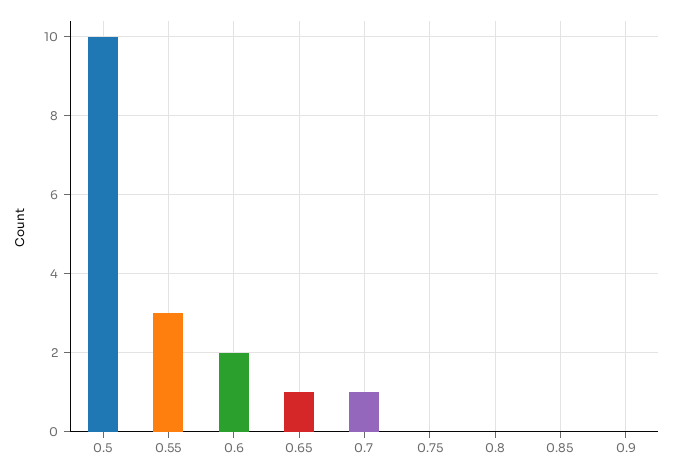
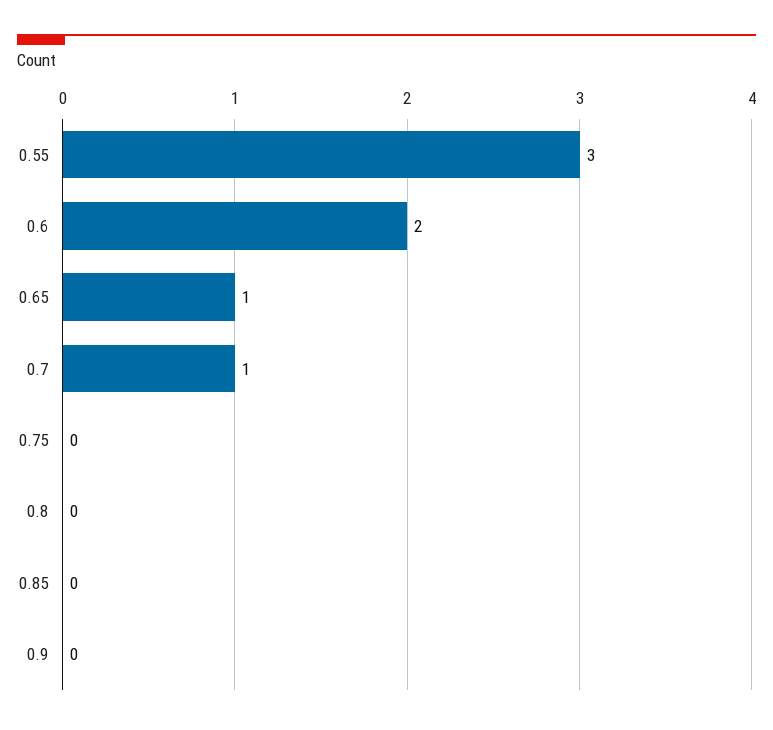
0.5: 10 -> none

